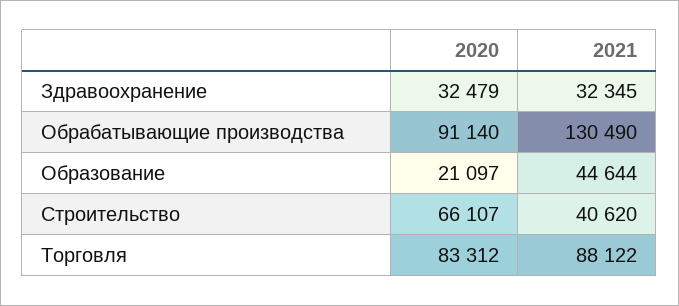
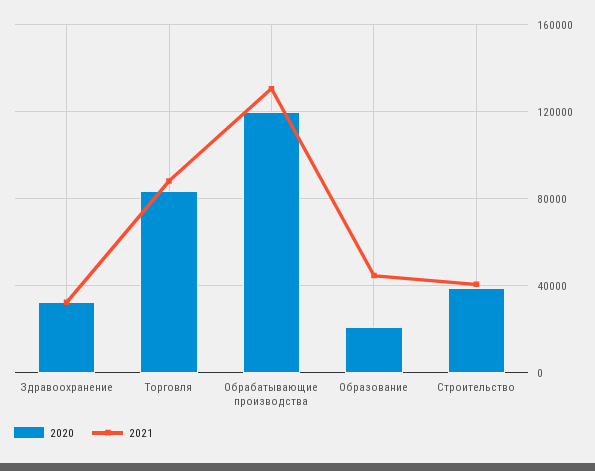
2020, Обрабатывающие производства: 91140 -> 120000
2020, Строительство: 66107 -> 40000

